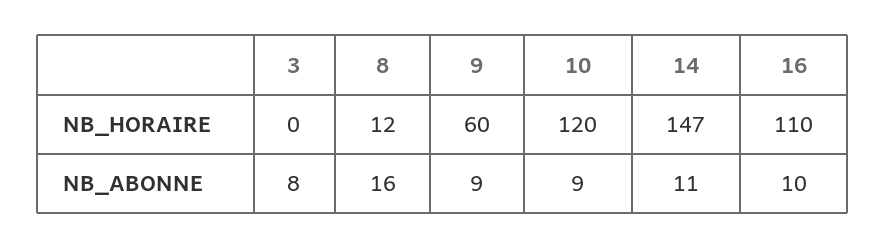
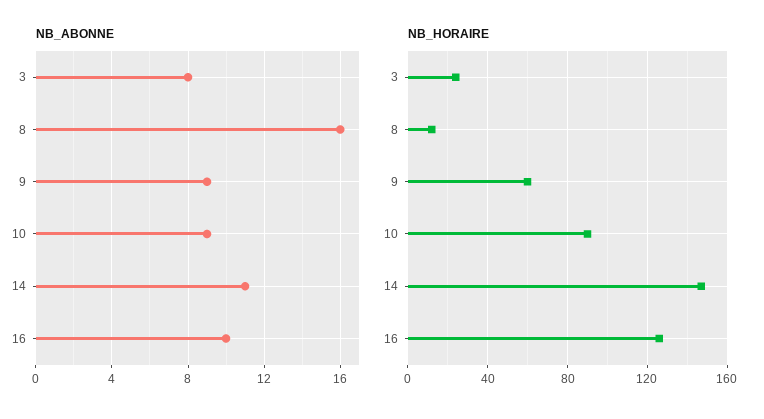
NB_HORAIRE, 3: 0 -> 25
NB_HORAIRE, 10: 120 -> 90
NB_HORAIRE, 16: 110 -> 125

